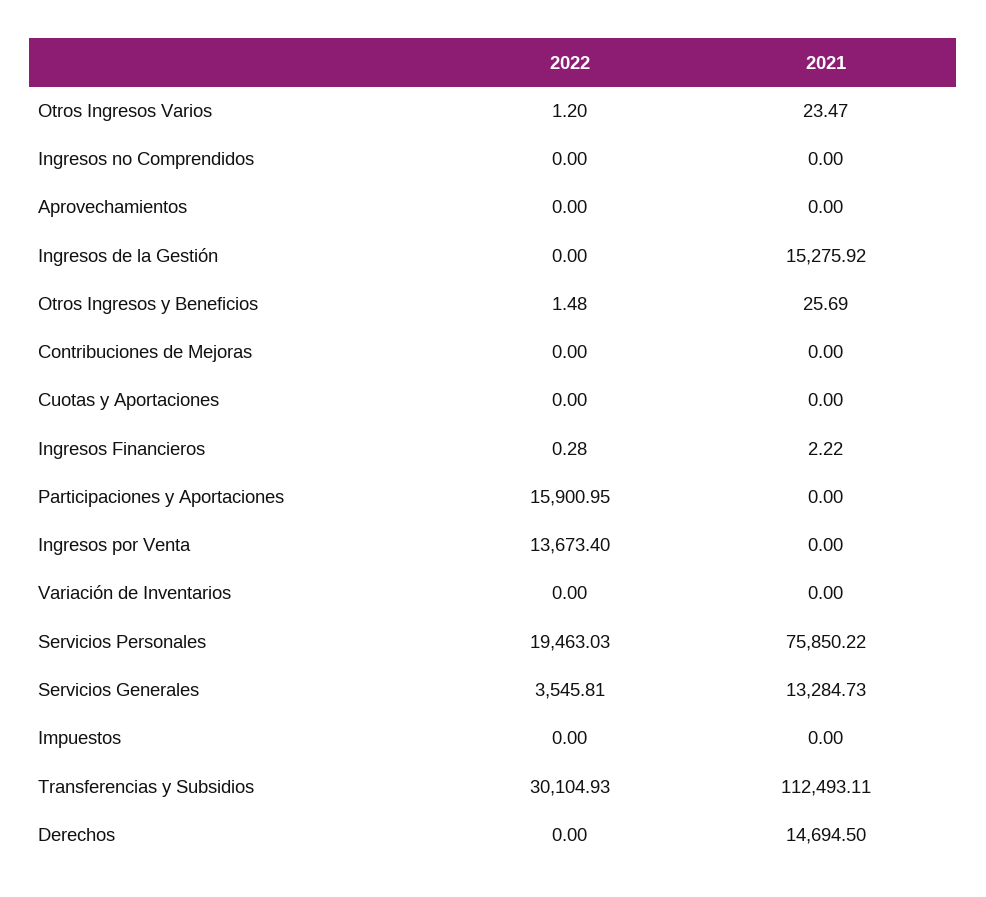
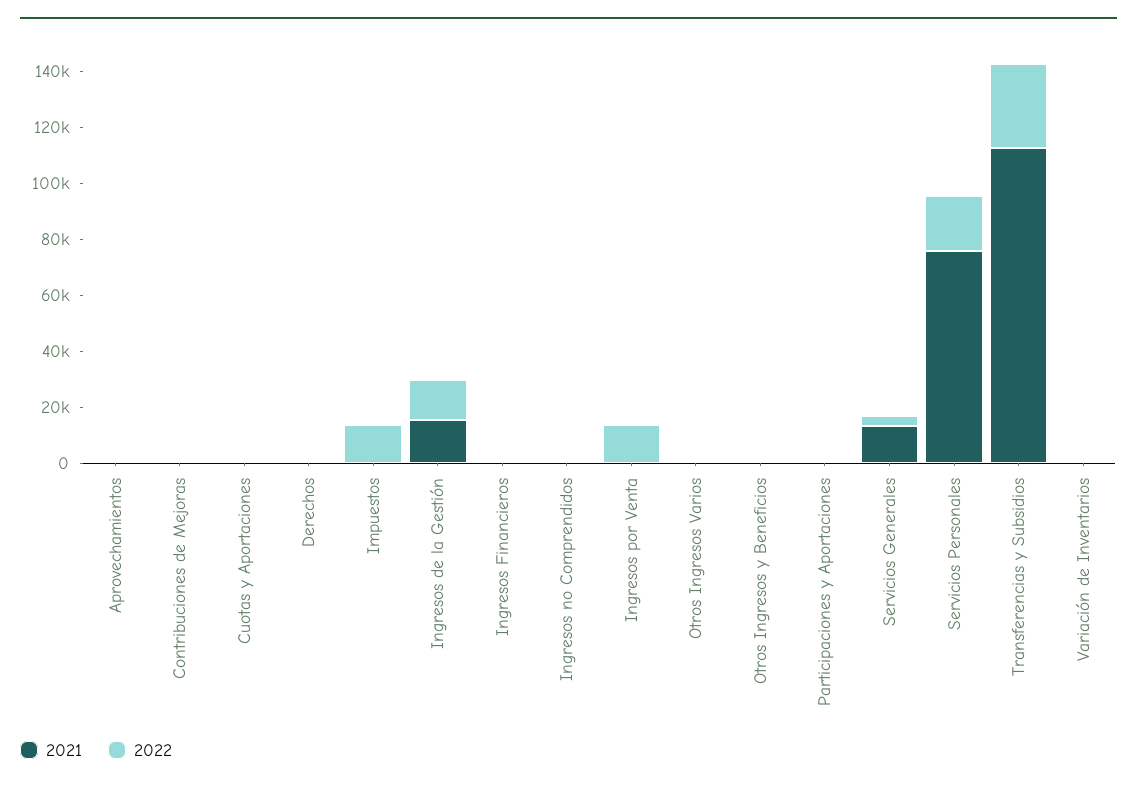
2022, Ingresos de la Gestión: 0 -> 15000
2022, Participaciones y Aportaciones: 15900.95 -> 0
2022, Impuestos: 0 -> 15000
2021, Derechos: 14694.5 -> 0

